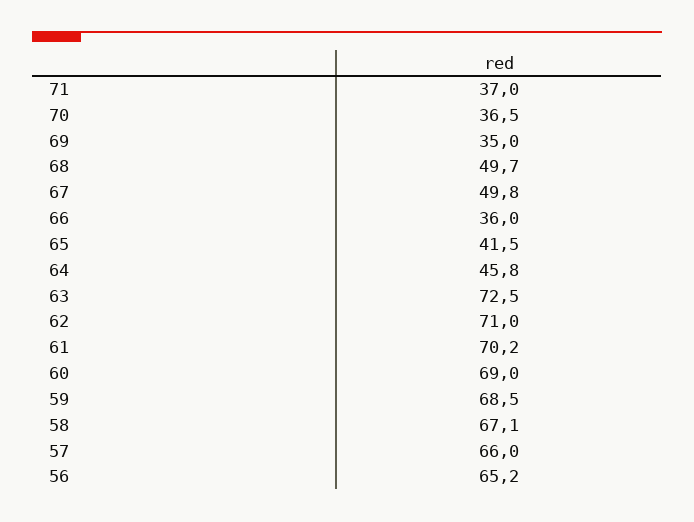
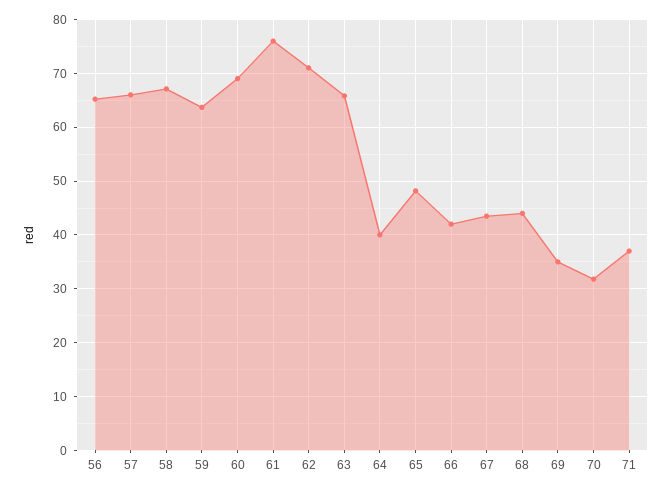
70: 36.5 -> 32
68: 49.7 -> 44
67: 49.8 -> 44
66: 36 -> 42
65: 41.5 -> 48
64: 45.8 -> 40
63: 72.5 -> 66
61: 70.2 -> 76
59: 68.5 -> 64

